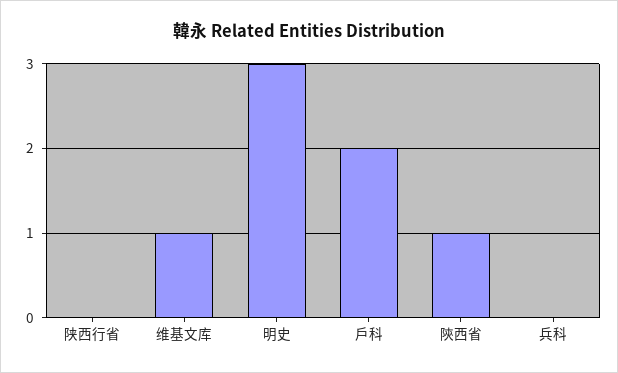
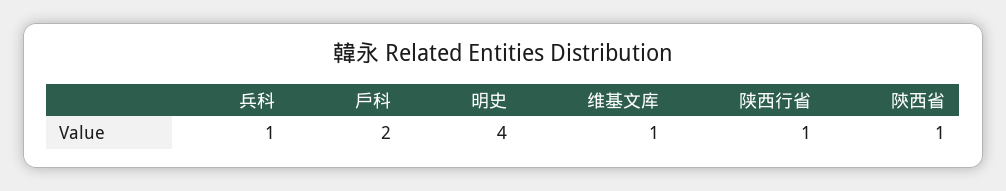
陕西行省: 0 -> 1
明史: 3 -> 4
兵科: 0 -> 1

